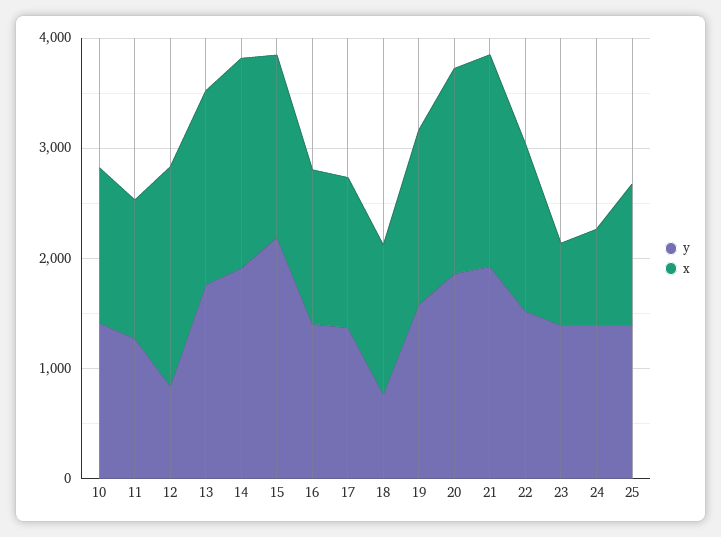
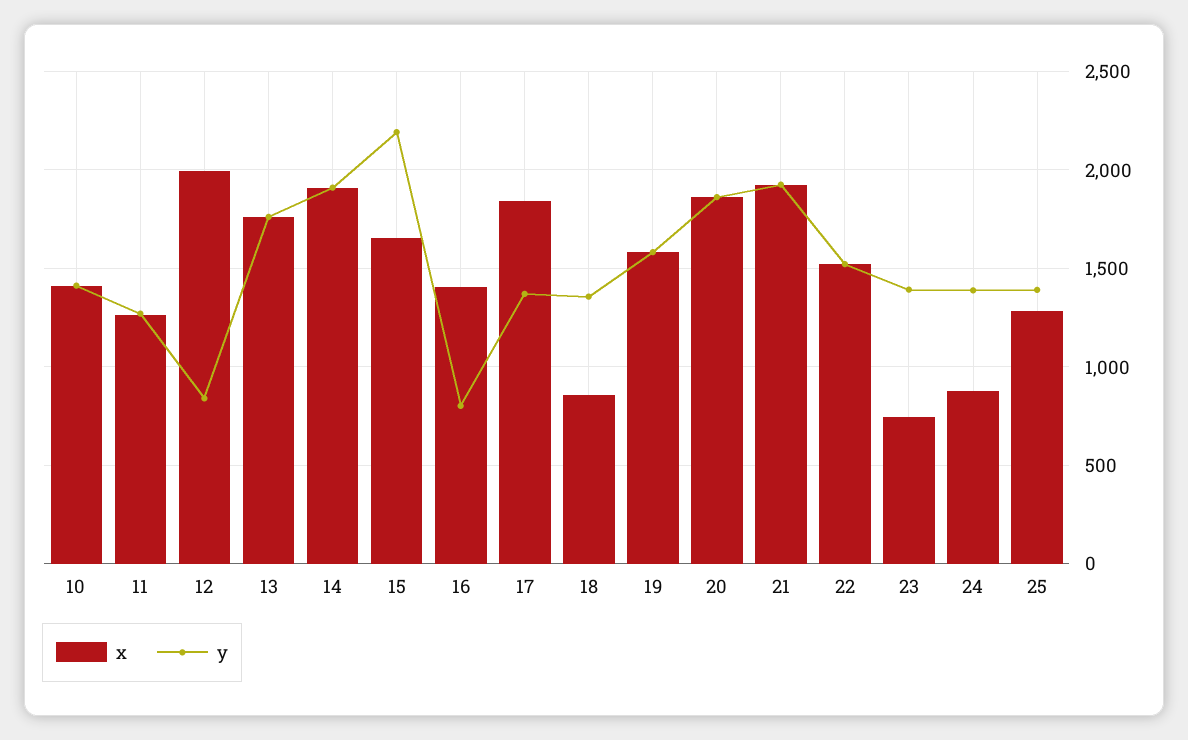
y, 16: 1400 -> 800
x, 17: 1400 -> 1850
y, 18: 800 -> 1350
x, 18: 1400 -> 850

